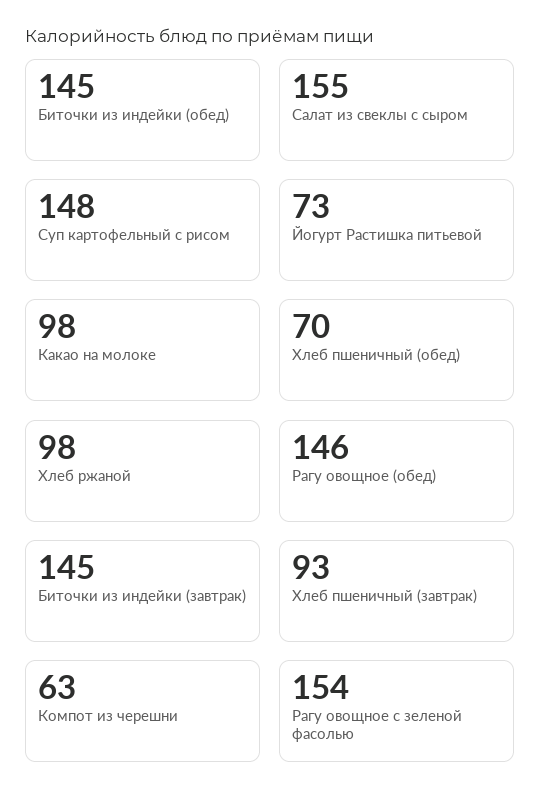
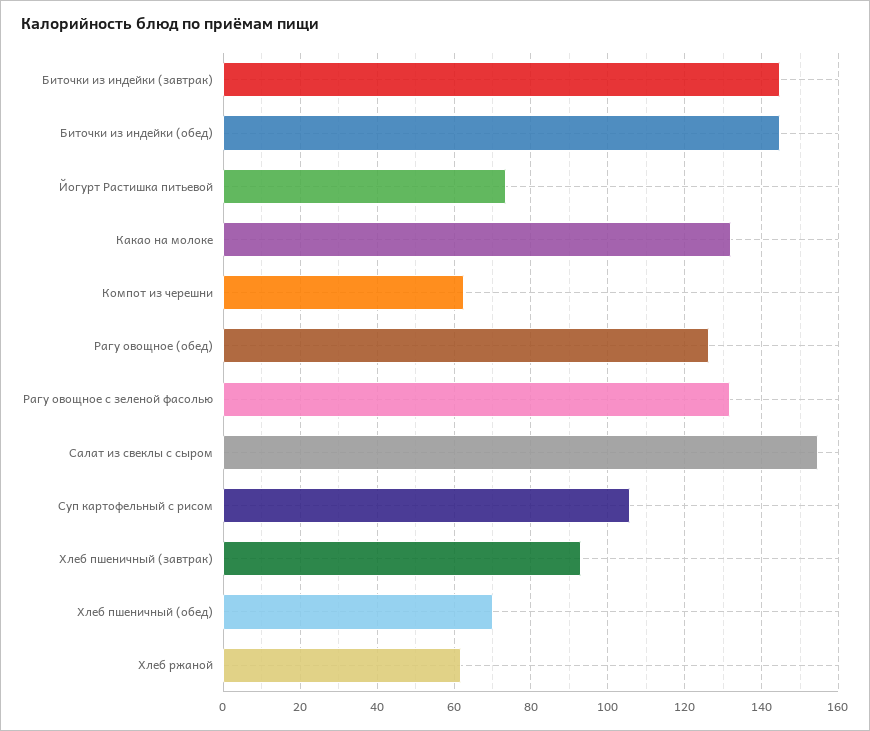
Суп картофельный с рисом: 148 -> 106
Какао на молоке: 98 -> 132
Хлеб ржаной: 98 -> 62
Рагу овощное (обед): 146 -> 126
Рагу овощное с зеленой фасолью: 154 -> 132

